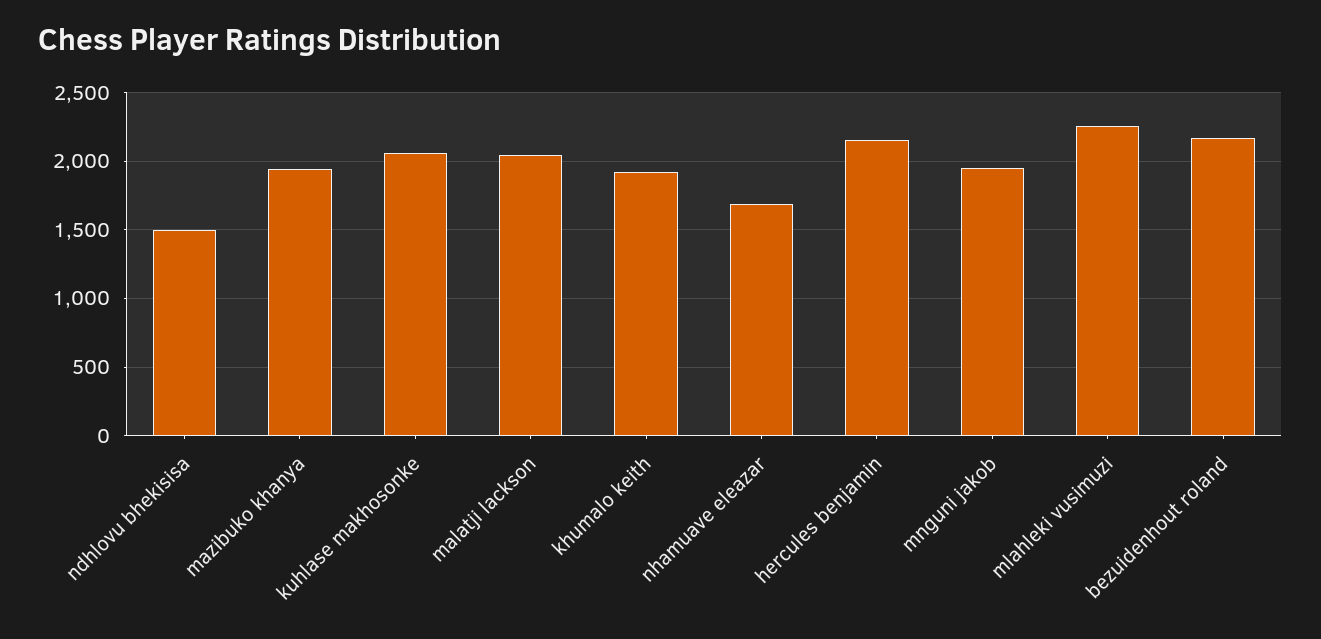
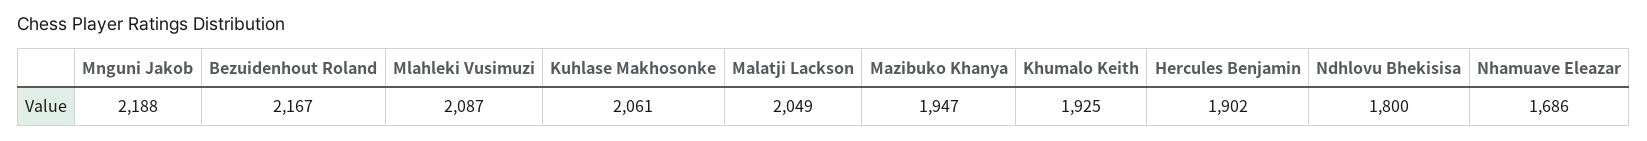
ndhlovu bhekisisa: 1500 -> 1800
hercules benjamin: 2150 -> 1902
mnguni jakob: 1950 -> 2188
mlahleki vusimuzi: 2250 -> 2087

